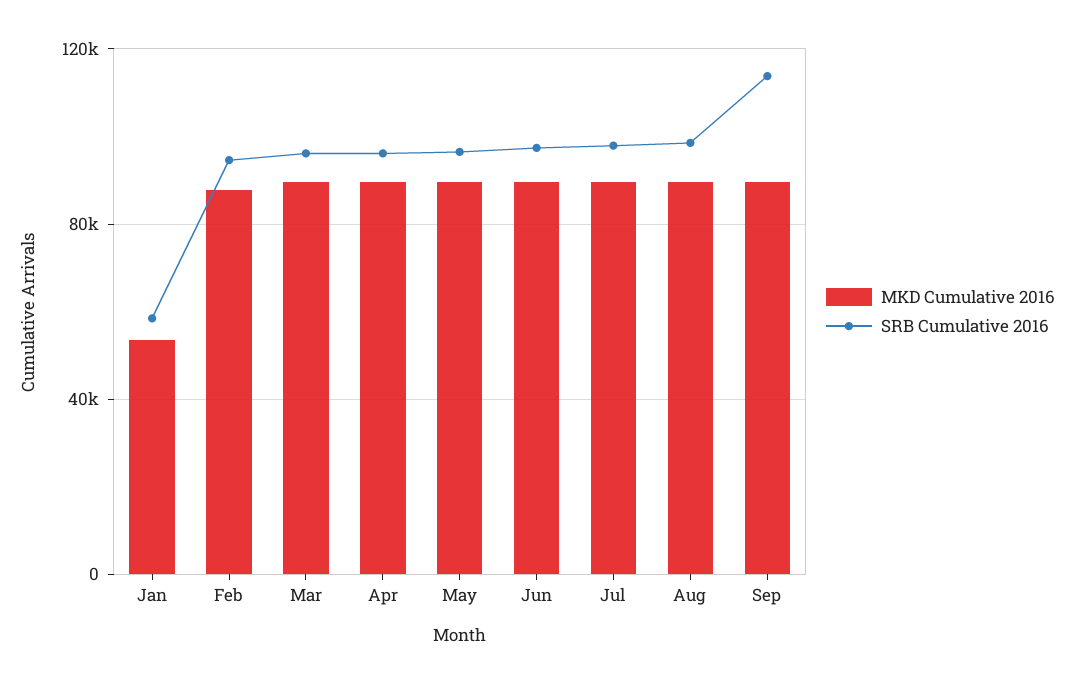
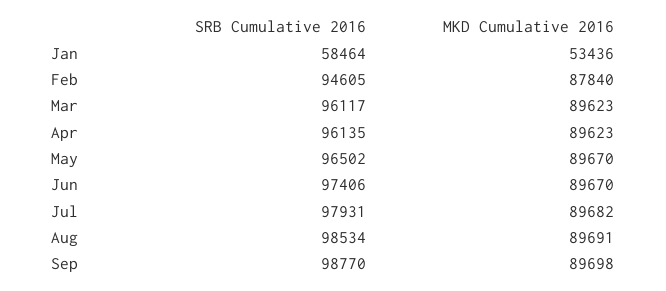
SRB Cumulative 2016, Sep: 115000 -> 98770

